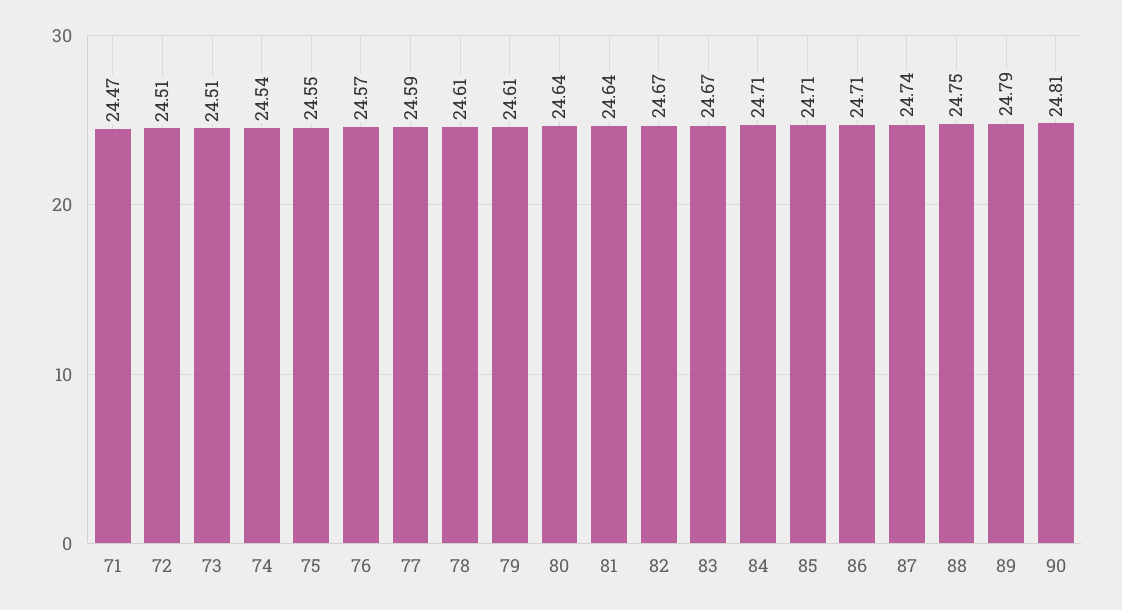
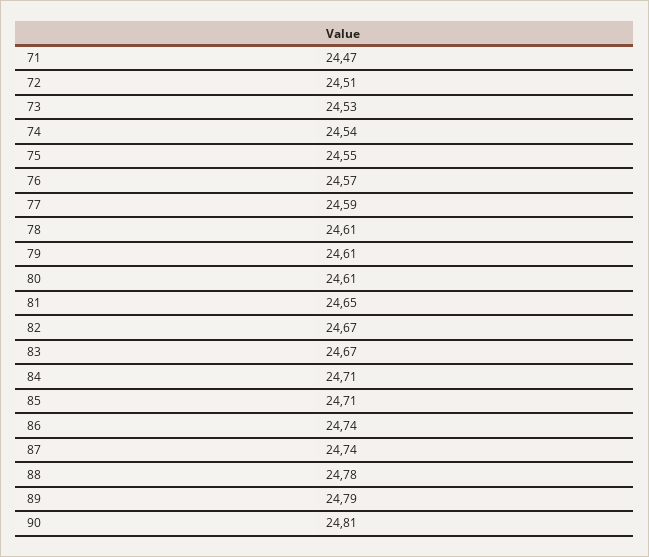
73: 24.51 -> 24.53
80: 24.64 -> 24.61
81: 24.64 -> 24.65
86: 24.71 -> 24.74
88: 24.75 -> 24.78

